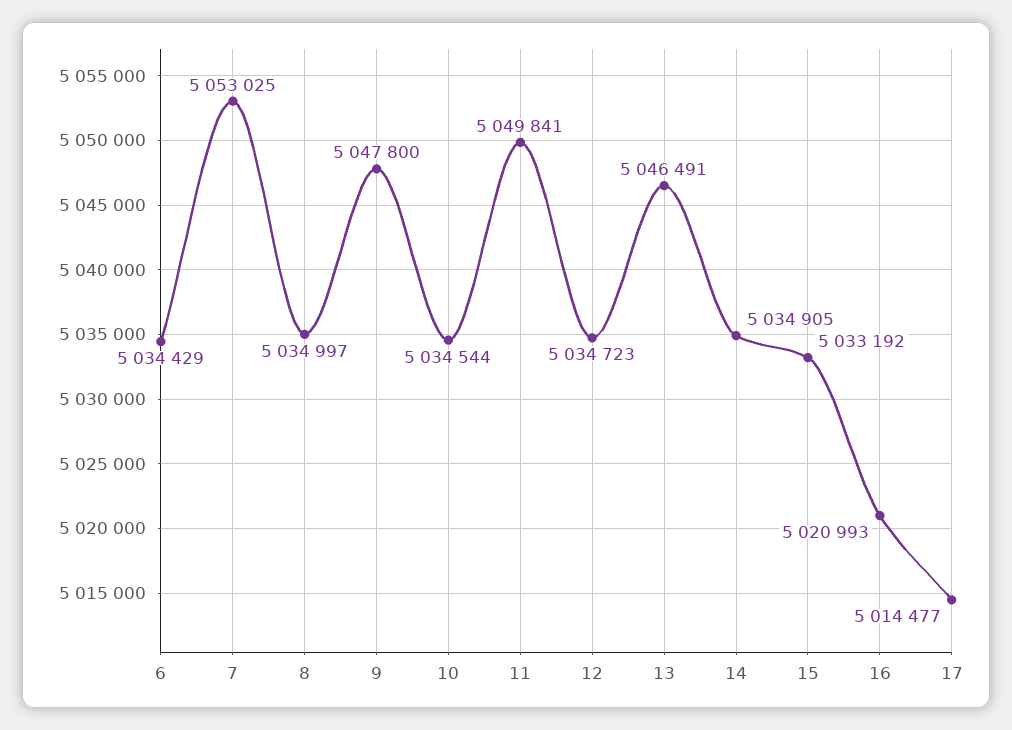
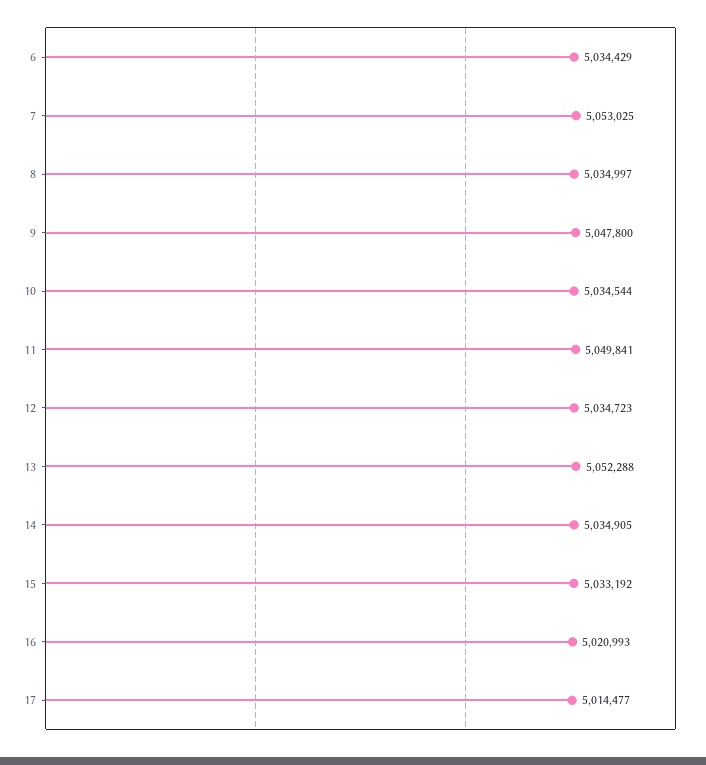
13: 5046491 -> 5052288

